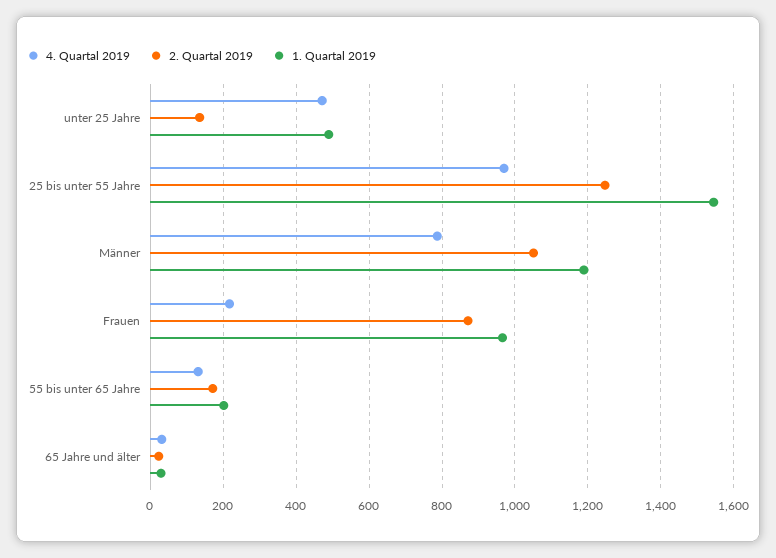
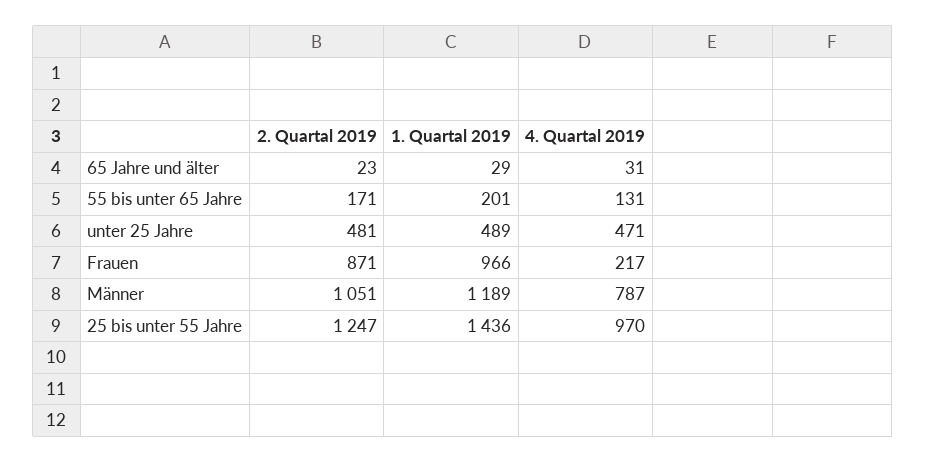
2. Quartal 2019, unter 25 Jahre: 140 -> 481
1. Quartal 2019, 25 bis unter 55 Jahre: 1540 -> 1436

